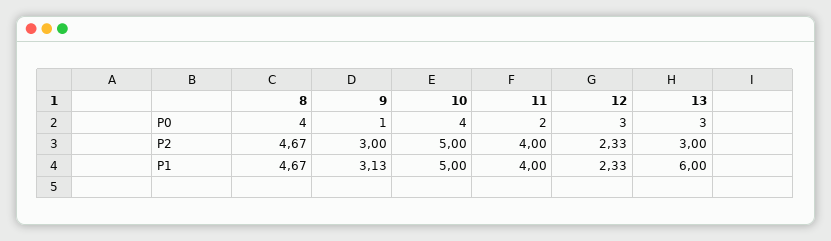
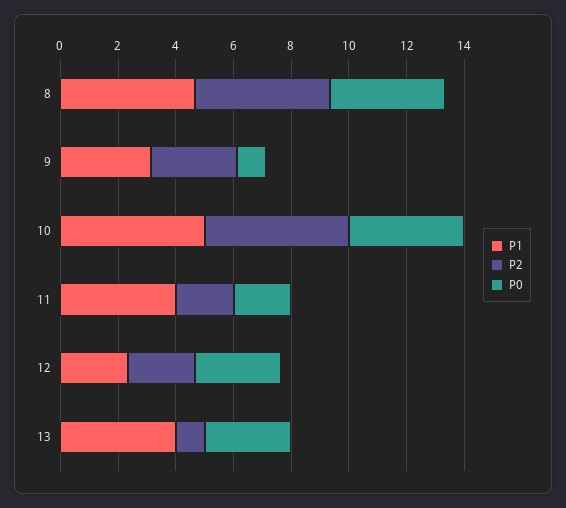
P2, 11: 4 -> 2
P2, 13: 3 -> 1
P1, 13: 6 -> 4

